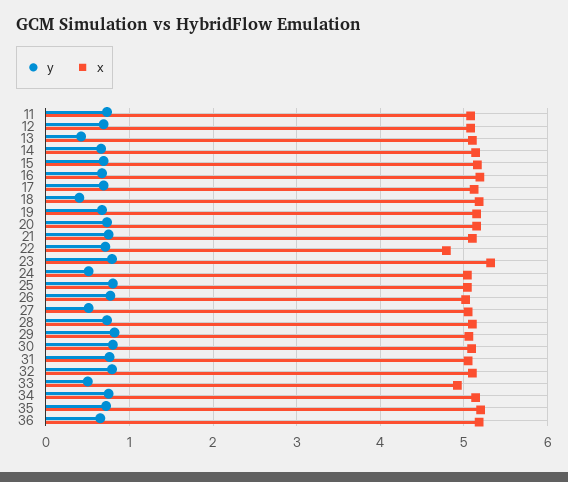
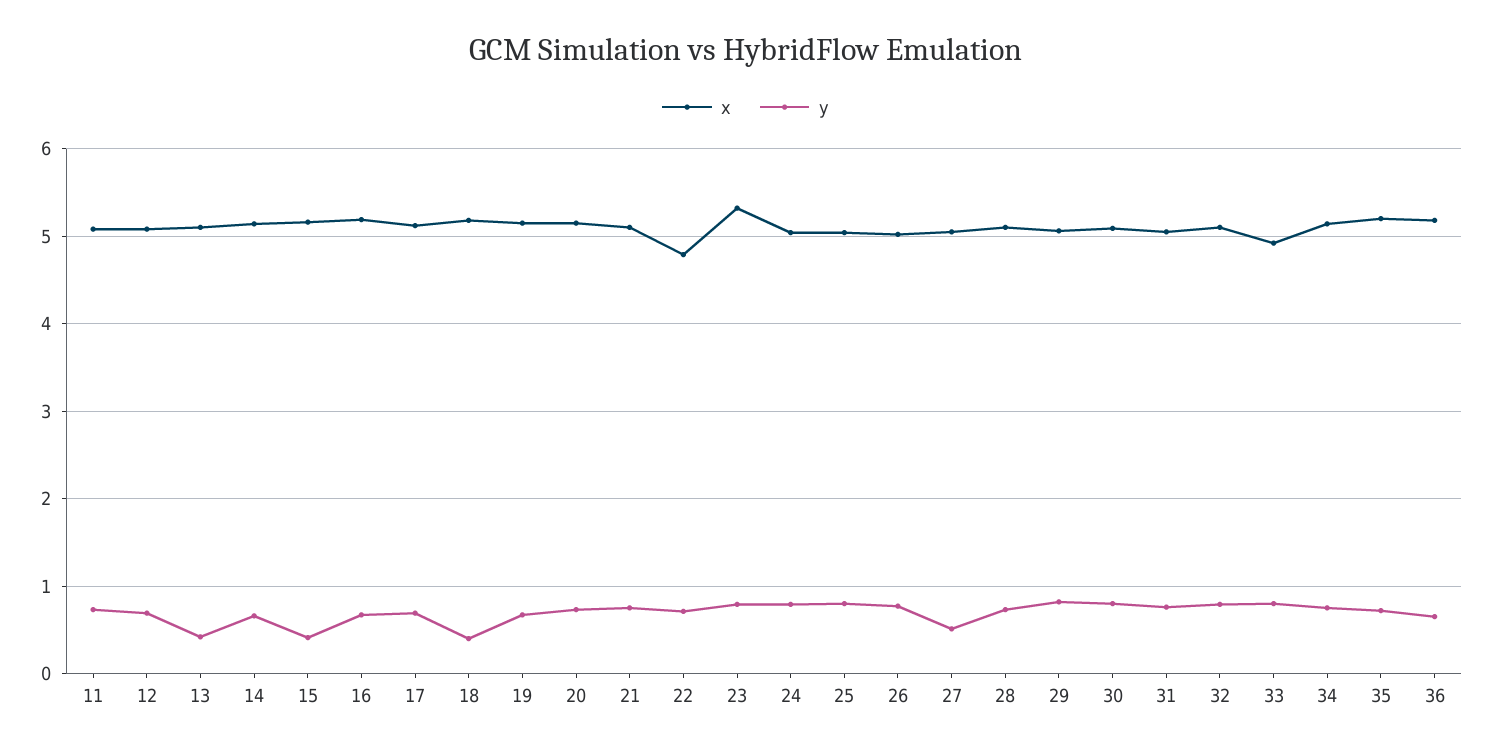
y, 15: 0.7 -> 0.4
y, 24: 0.5 -> 0.8
y, 33: 0.5 -> 0.8

